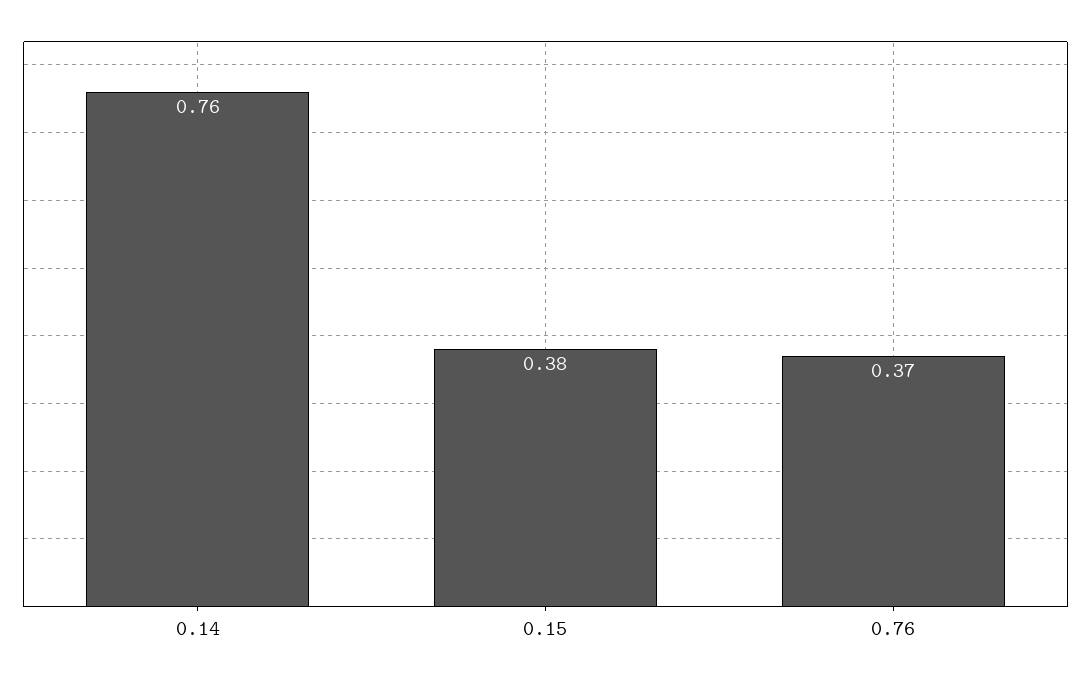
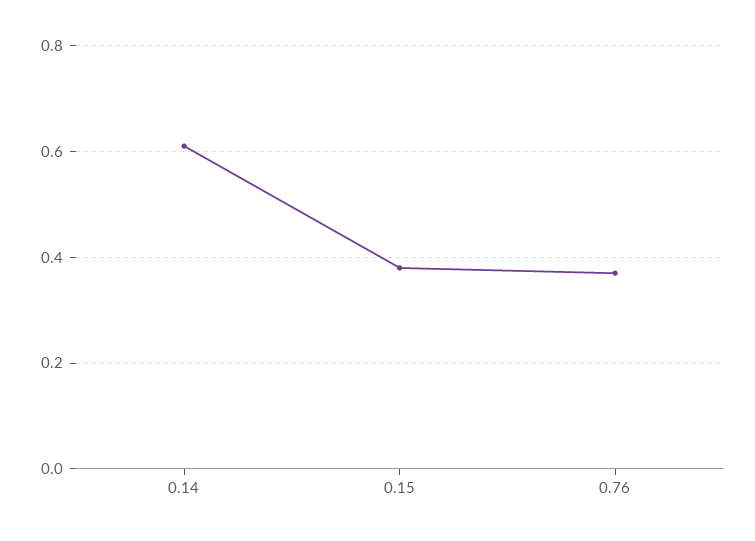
0.14: 0.76 -> 0.6

